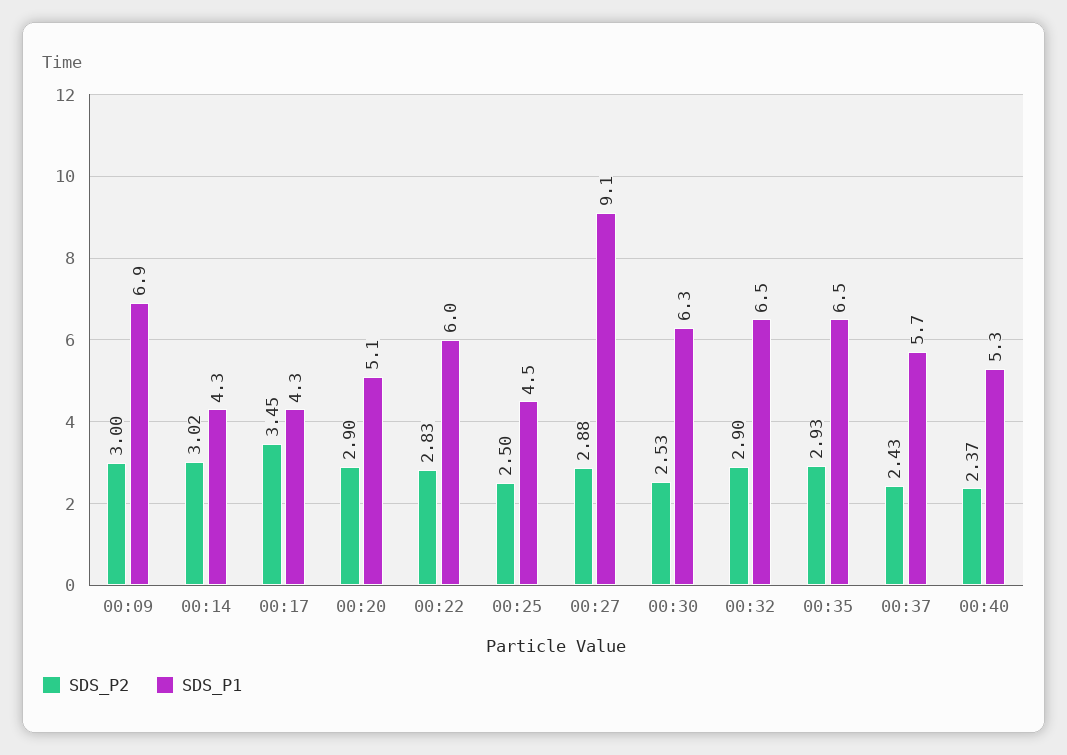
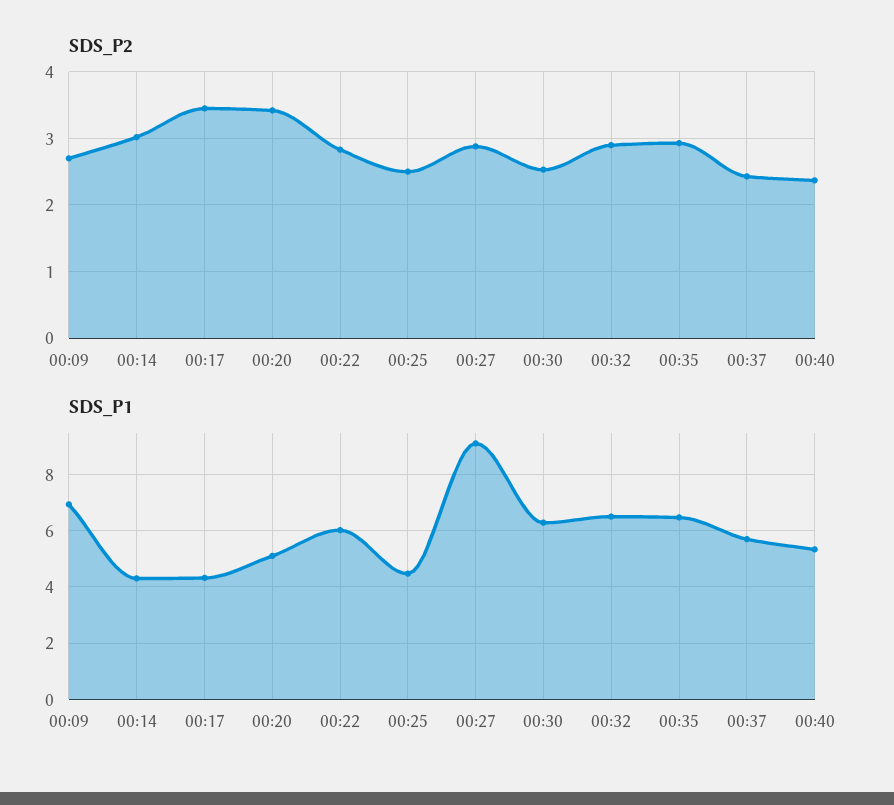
SDS_P2, 00:09: 3 -> 2.7
SDS_P2, 00:20: 2.9 -> 3.4

